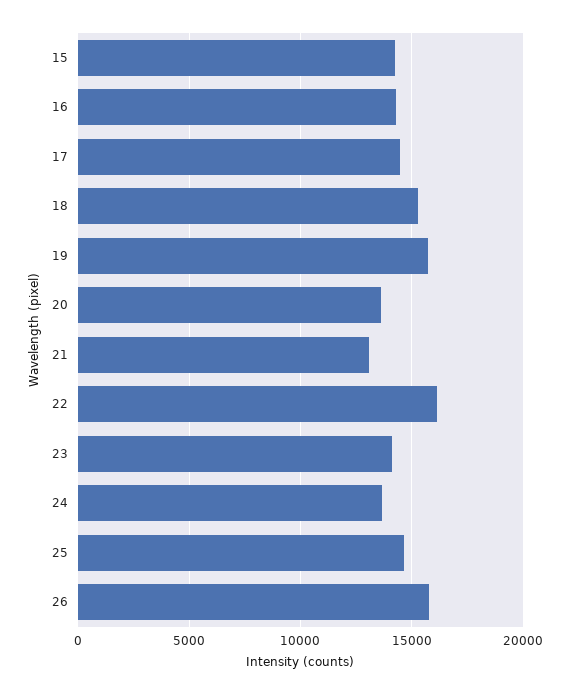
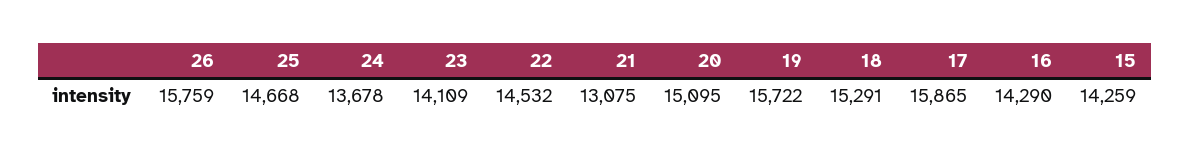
17: 14500 -> 15865
20: 13500 -> 15095
22: 16000 -> 14532

